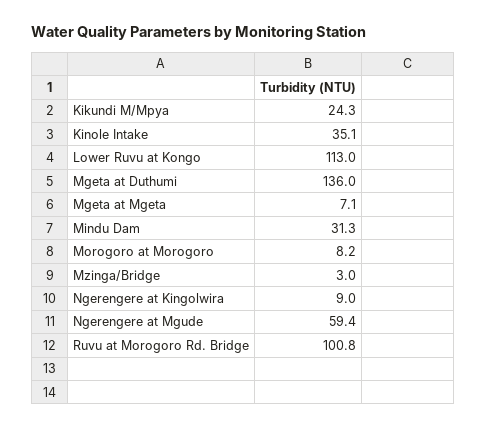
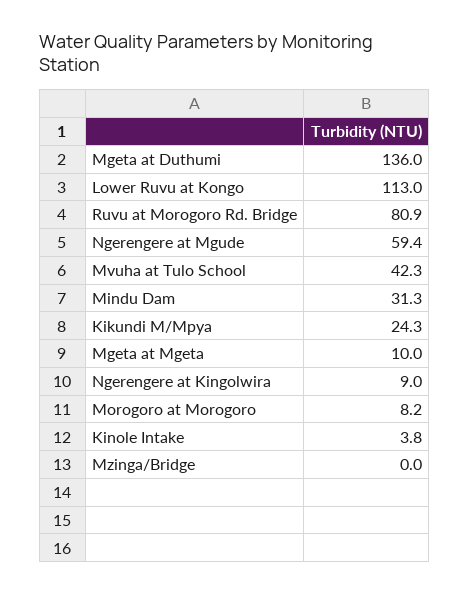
Kinole Intake: 35.1 -> 3.8
Mgeta at Mgeta: 7.1 -> 10
Mzinga/Bridge: 3 -> 0
Ruvu at Morogoro Rd. Bridge: 100.8 -> 80.9
Mvuha at Tulo School: none -> 42.3

